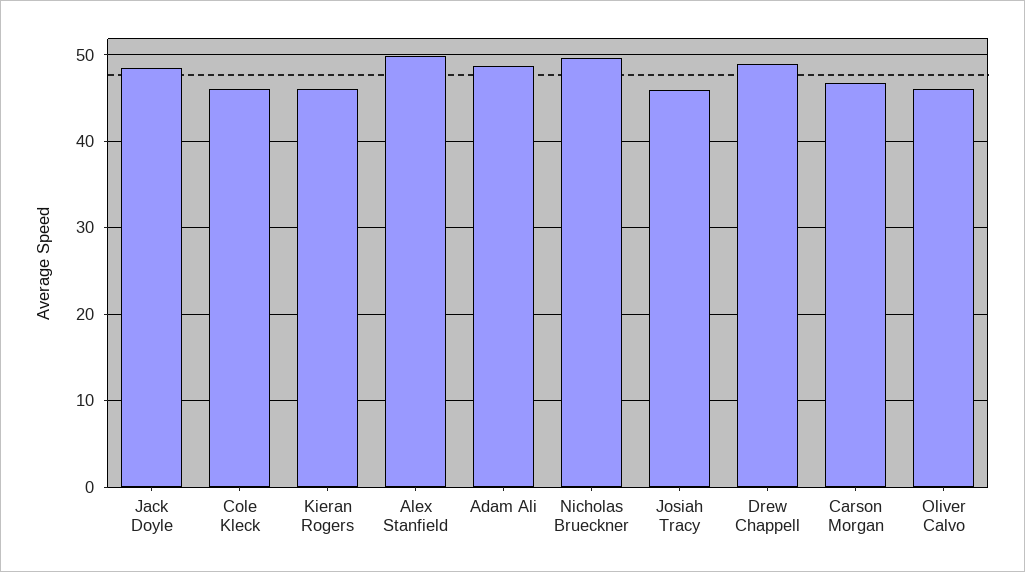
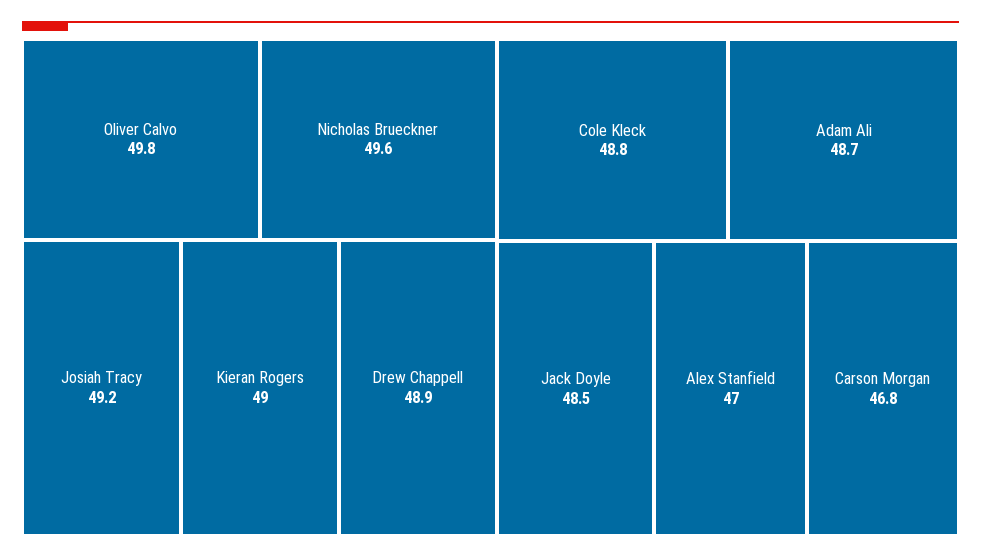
Cole Kleck: 46 -> 48.8
Kieran Rogers: 46 -> 49
Alex Stanfield: 50 -> 47
Josiah Tracy: 46 -> 49.2
Oliver Calvo: 46 -> 49.8

